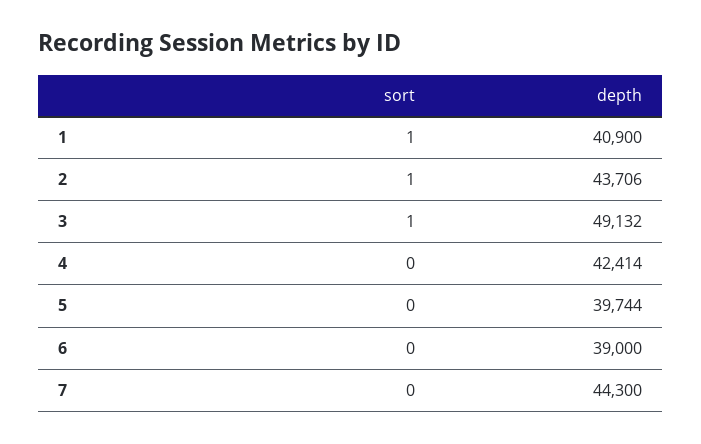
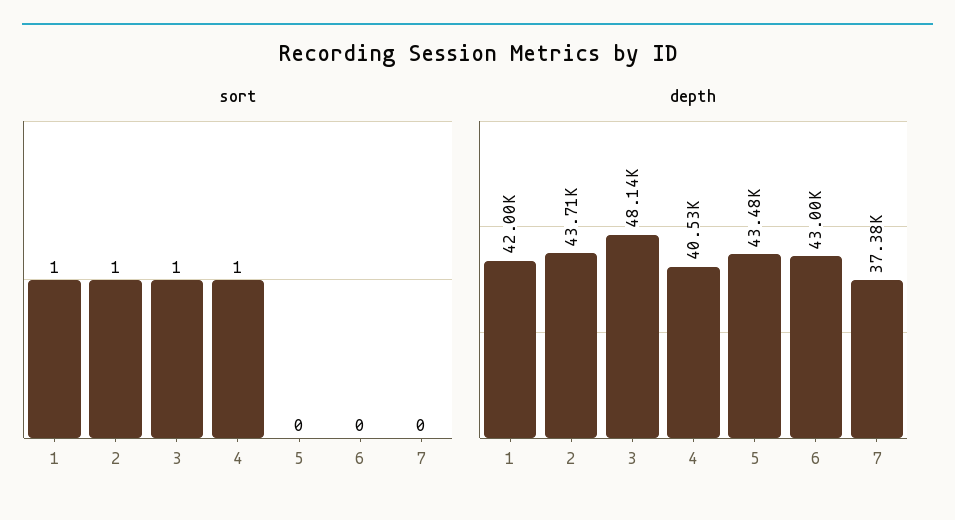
depth, 1: 40900 -> 42000
depth, 3: 49132 -> 48140
sort, 4: 0 -> 1
depth, 4: 42414 -> 40530
depth, 5: 39744 -> 43480
depth, 6: 39000 -> 43000
depth, 7: 44300 -> 37380

